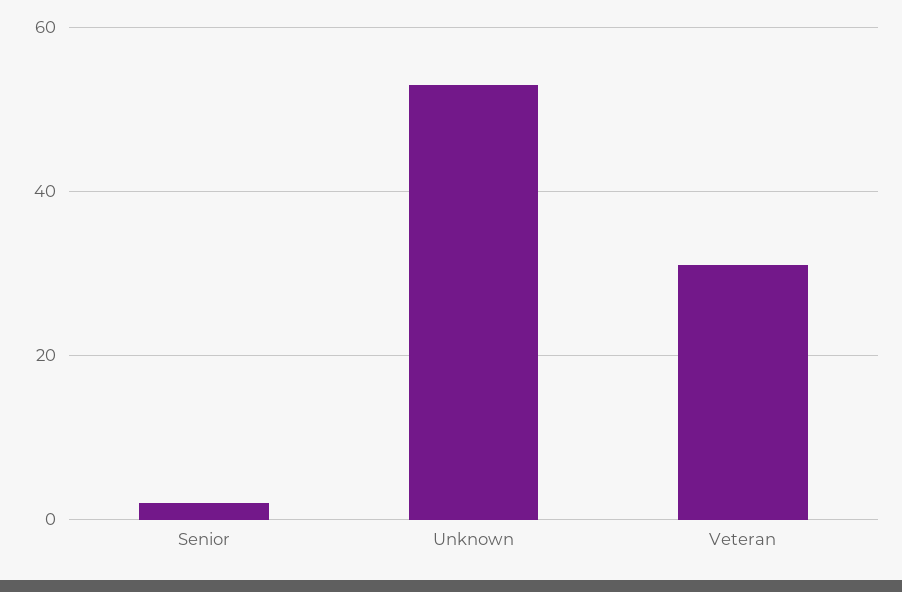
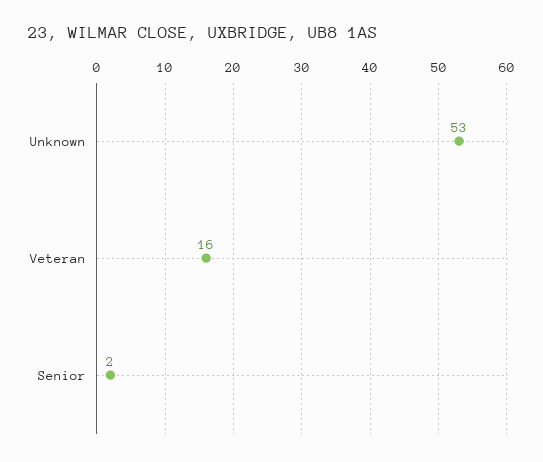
Veteran: 30 -> 16

